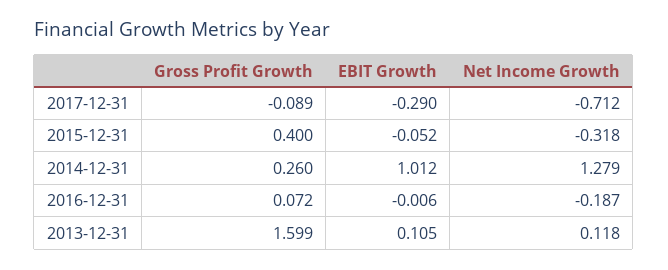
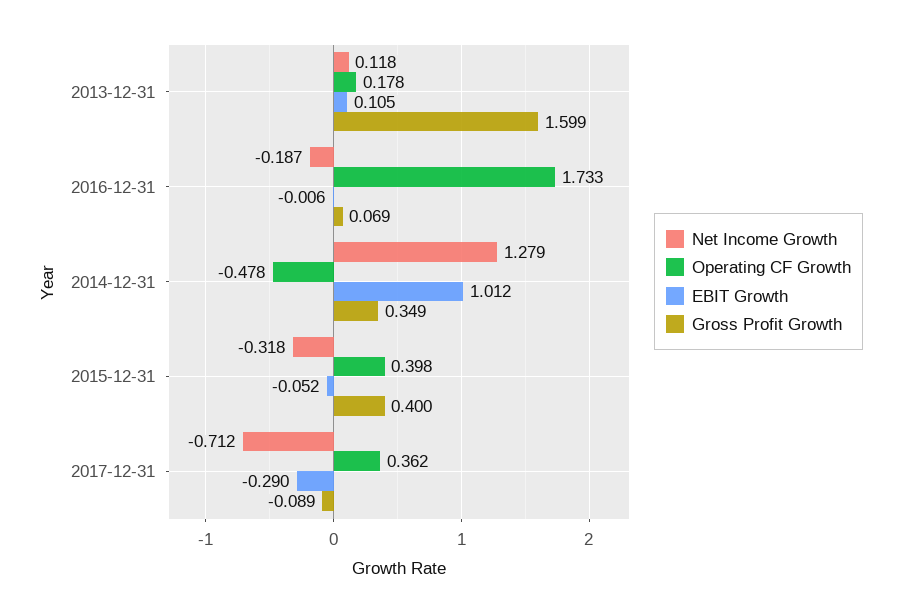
Gross Profit Growth, 2014-12-31: 0.26 -> 0.349
Gross Profit Growth, 2016-12-31: 0.072 -> 0.069
Operating CF Growth, 2013-12-31: none -> 0.178
Operating CF Growth, 2016-12-31: none -> 1.733
Operating CF Growth, 2014-12-31: none -> -0.478
Operating CF Growth, 2015-12-31: none -> 0.398
Operating CF Growth, 2017-12-31: none -> 0.362

